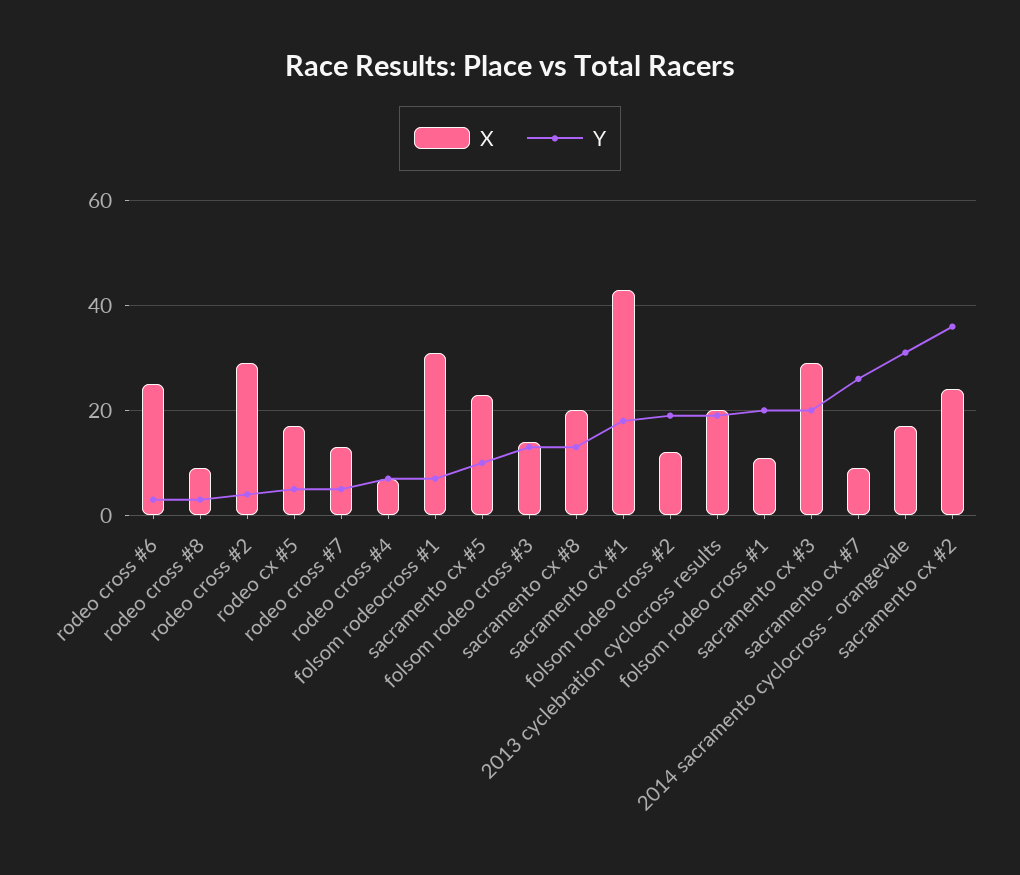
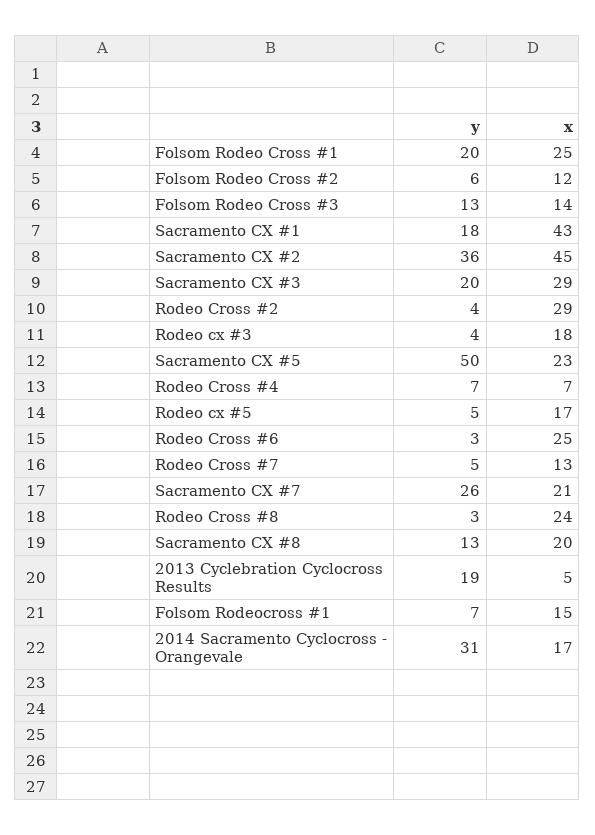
X, rodeo cross #8: 10 -> 24
X, folsom rodeocross #1: 30 -> 15
Y, sacramento cx #5: 10 -> 50
Y, folsom rodeo cross #2: 20 -> 6
X, 2013 cyclebration cyclocross results: 20 -> 5
X, folsom rodeo cross #1: 10 -> 25
X, sacramento cx #7: 10 -> 21
X, sacramento cx #2: 25 -> 45
Y, Rodeo cx #3: none -> 4
X, Rodeo cx #3: none -> 18

